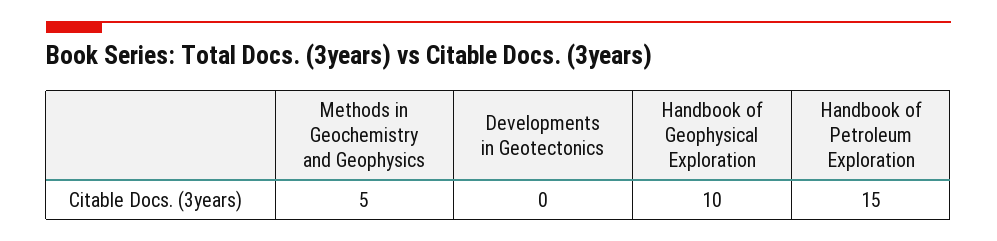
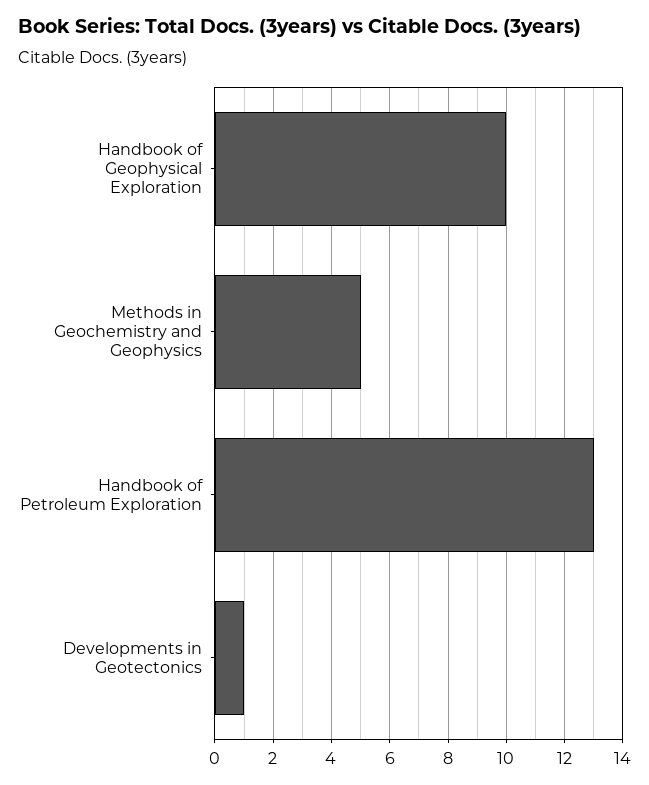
Developments in Geotectonics: 0 -> 1
Handbook of Petroleum Exploration: 15 -> 13

